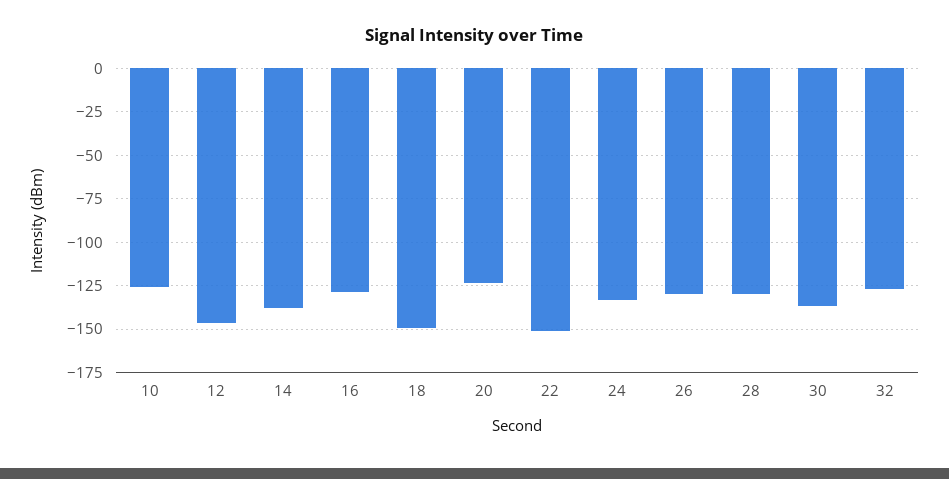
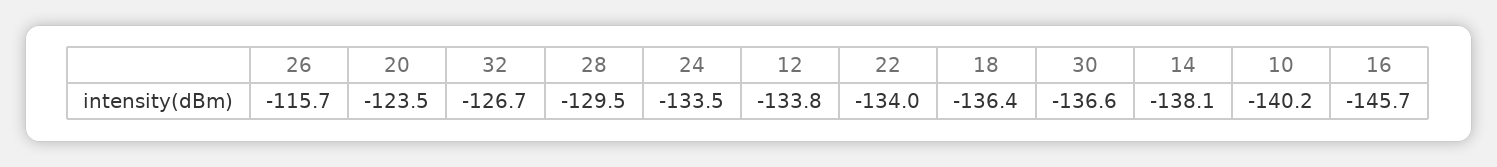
10: -125 -> -140.2
12: -145 -> -133.8
16: -130 -> -145.7
18: -150 -> -136.4
22: -150 -> -134
26: -130 -> -115.7

